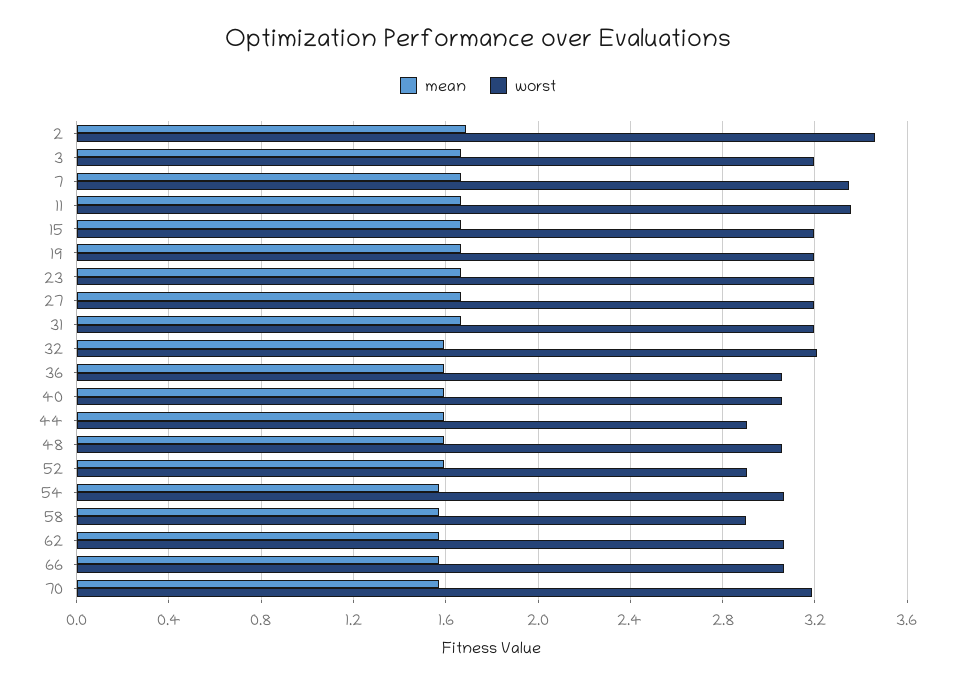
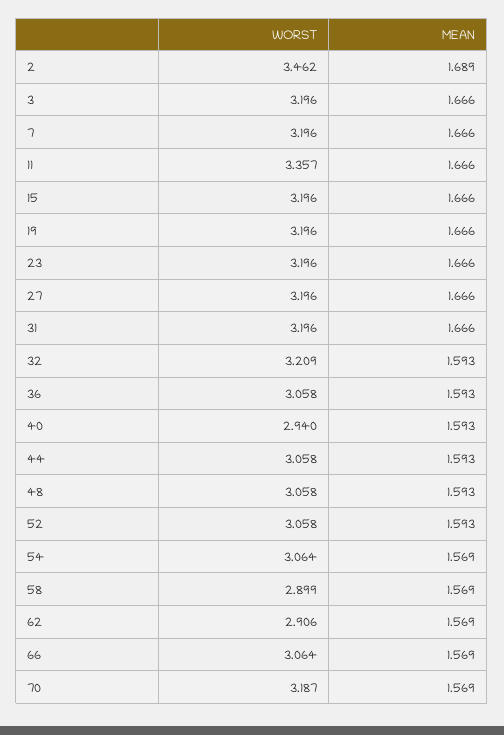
worst, 7: 3.35 -> 3.196
worst, 40: 3.05 -> 2.94
worst, 44: 2.9 -> 3.058
worst, 52: 2.9 -> 3.058
worst, 62: 3.05 -> 2.906

